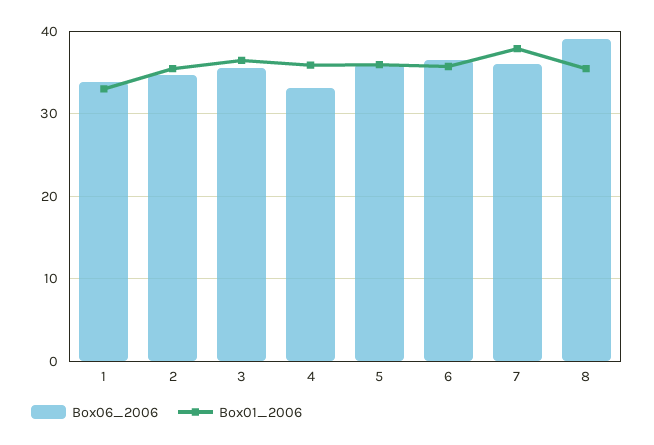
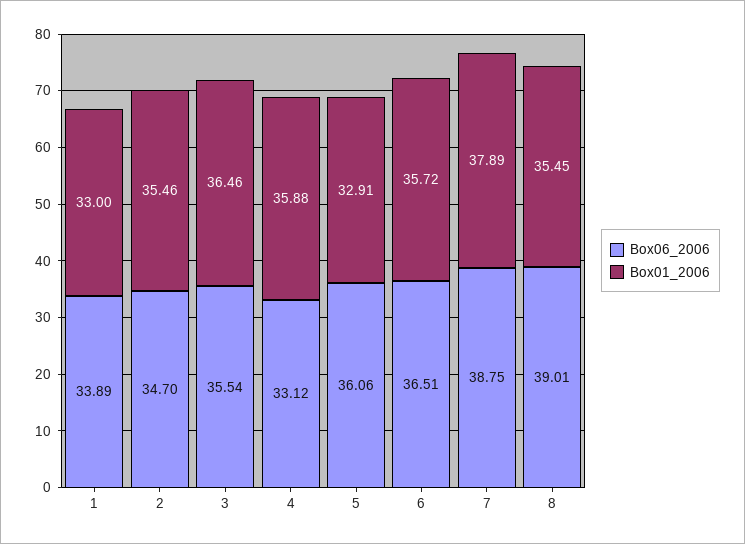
Box01_2006, 5: 36 -> 32.91
Box06_2006, 7: 36 -> 38.75

